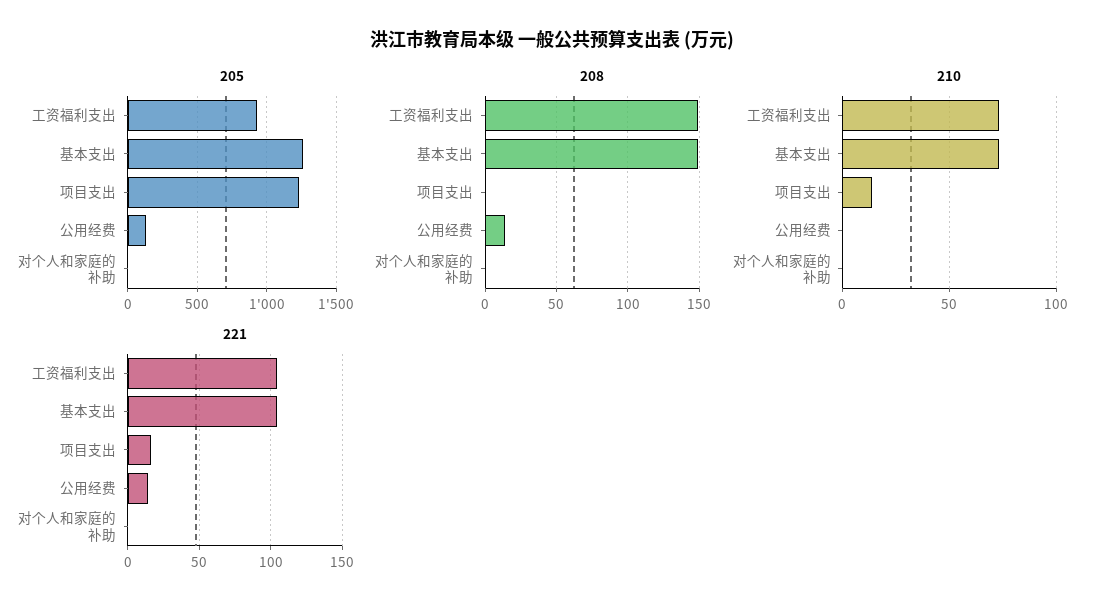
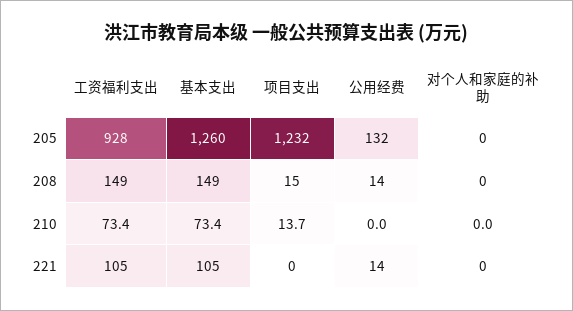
208, 项目支出: 0 -> 15
221, 项目支出: 15 -> 0

